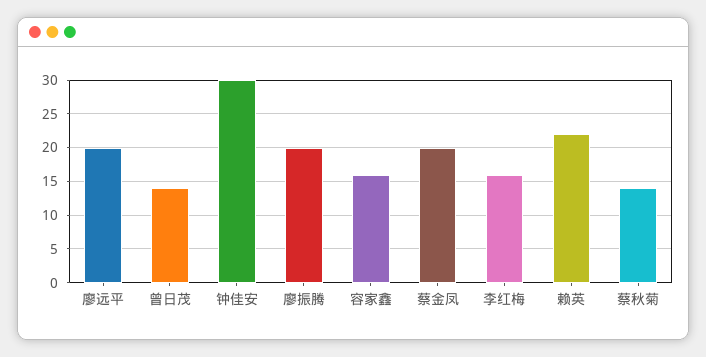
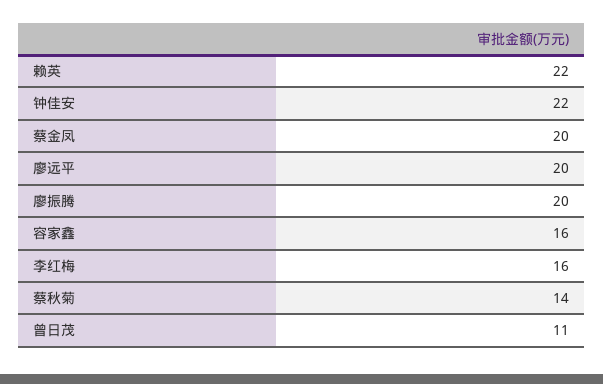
曾日茂: 14 -> 11
钟佳安: 30 -> 22

